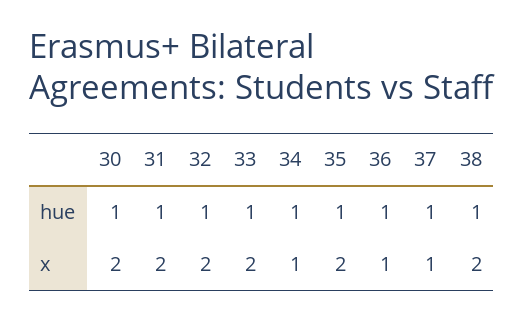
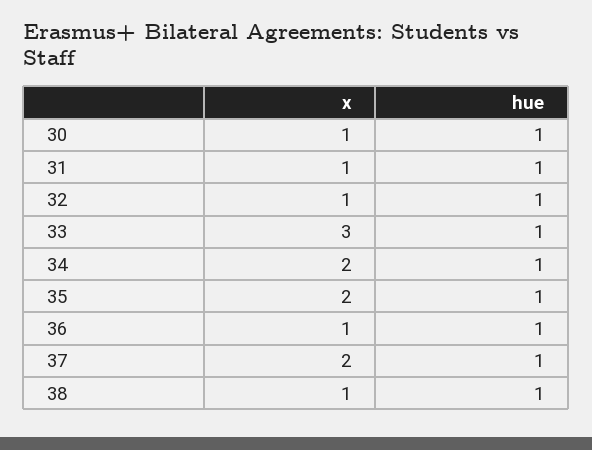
30, x: 2 -> 1
31, x: 2 -> 1
32, x: 2 -> 1
33, x: 2 -> 3
34, x: 1 -> 2
37, x: 1 -> 2
38, x: 2 -> 1

